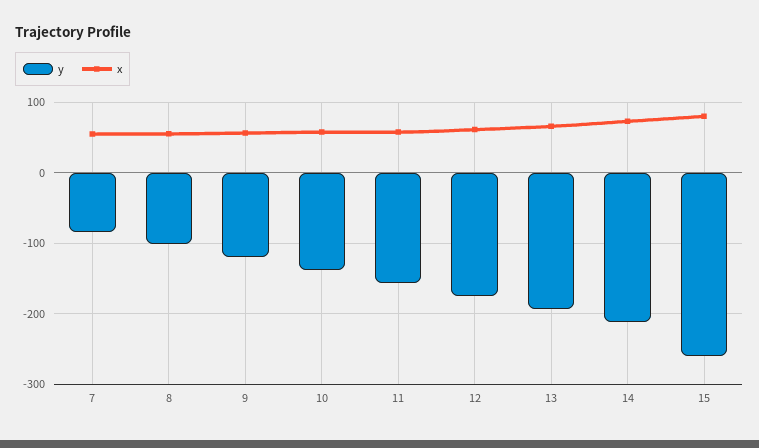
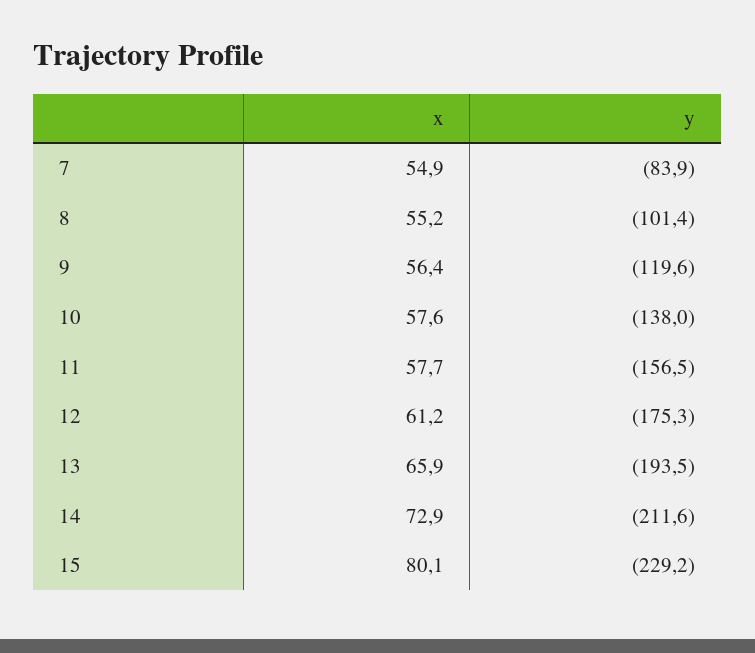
y, 15: -260 -> -229.2

